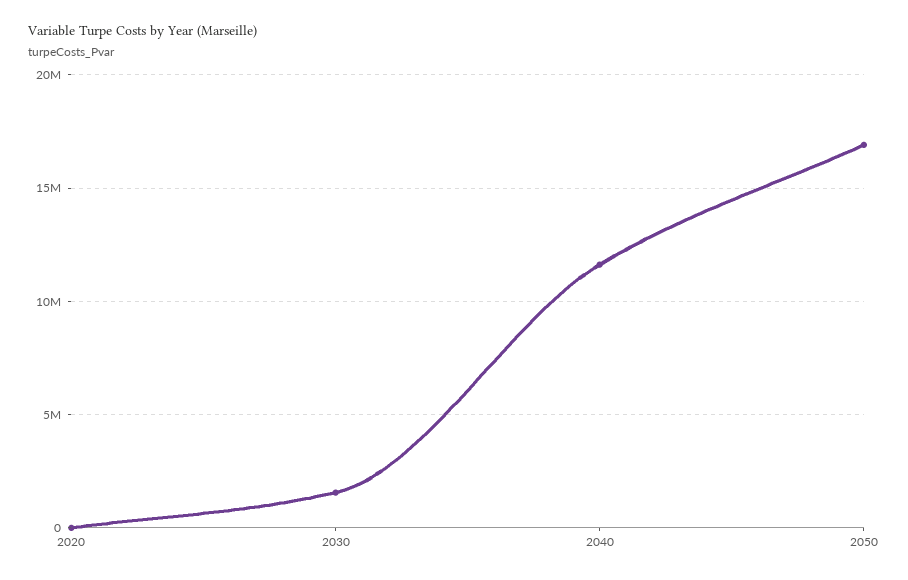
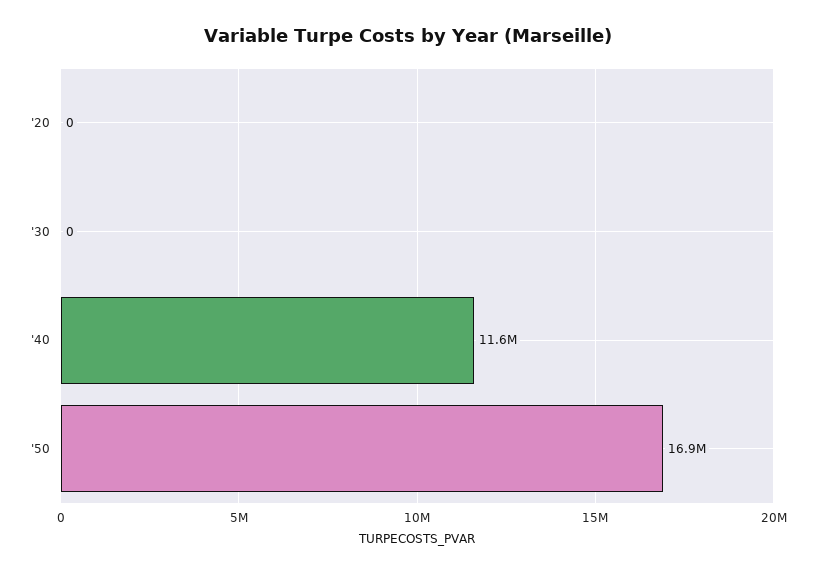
2030: 1500000 -> 0

